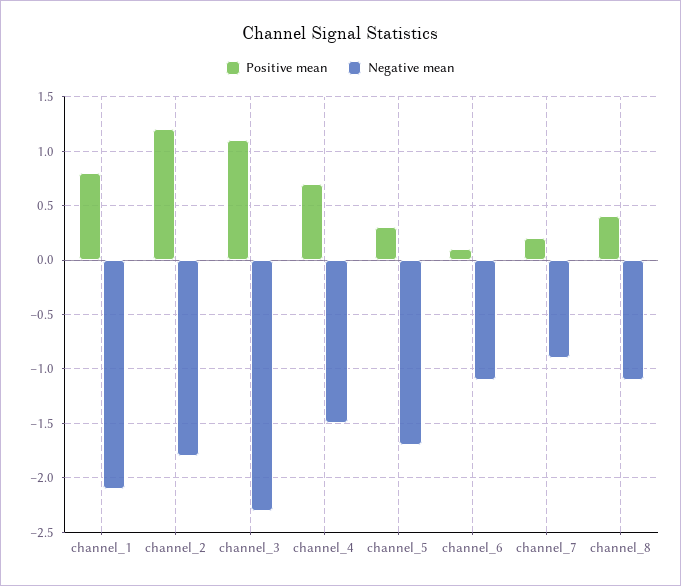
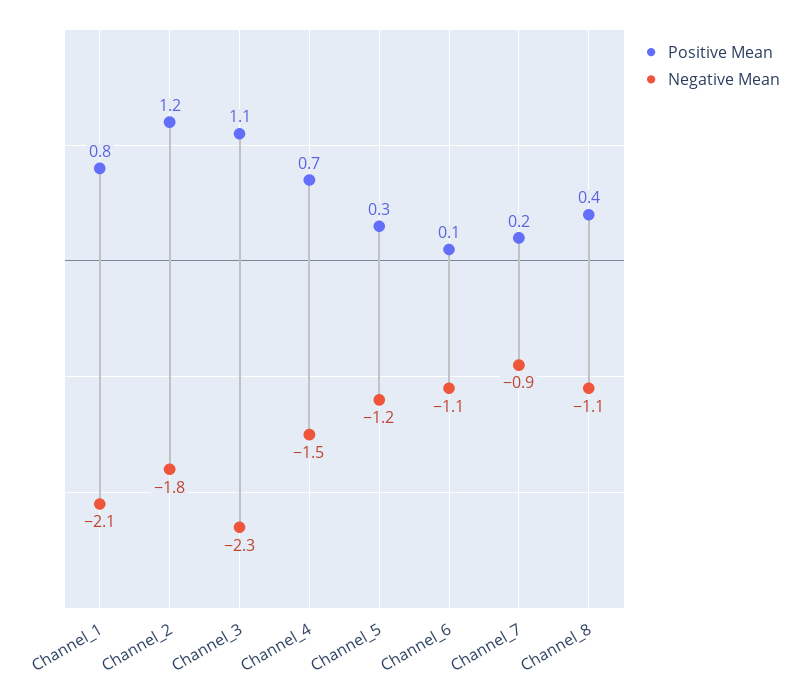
Negative mean, channel_5: -1.7 -> -1.2

